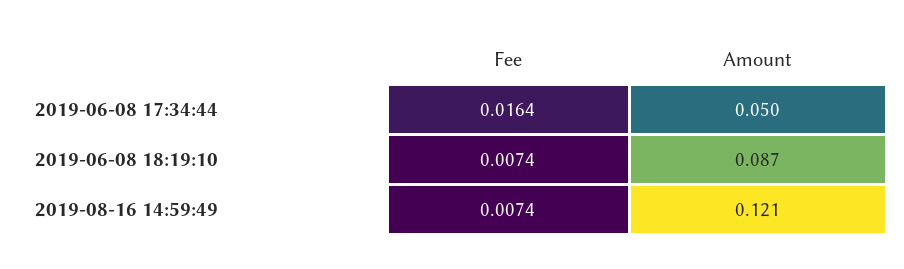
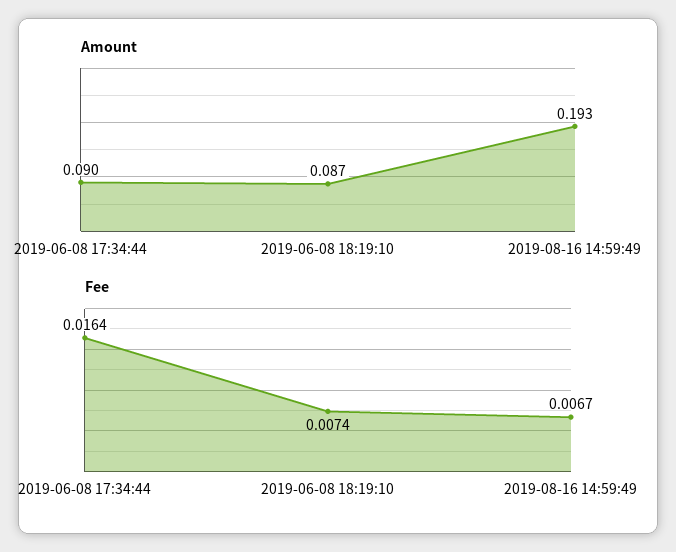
Amount, 2019-06-08 17:34:44: 0.05 -> 0.09
Fee, 2019-08-16 14:59:49: 0.0074 -> 0.0067
Amount, 2019-08-16 14:59:49: 0.121 -> 0.193

